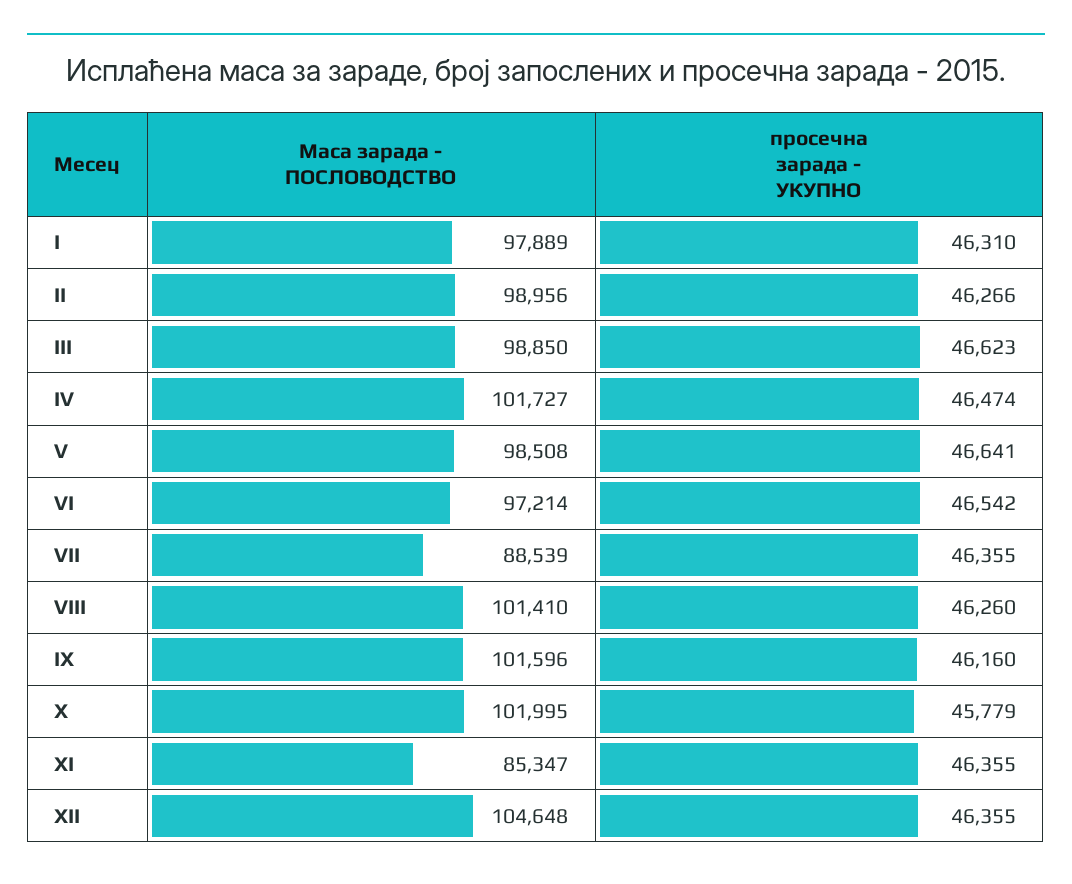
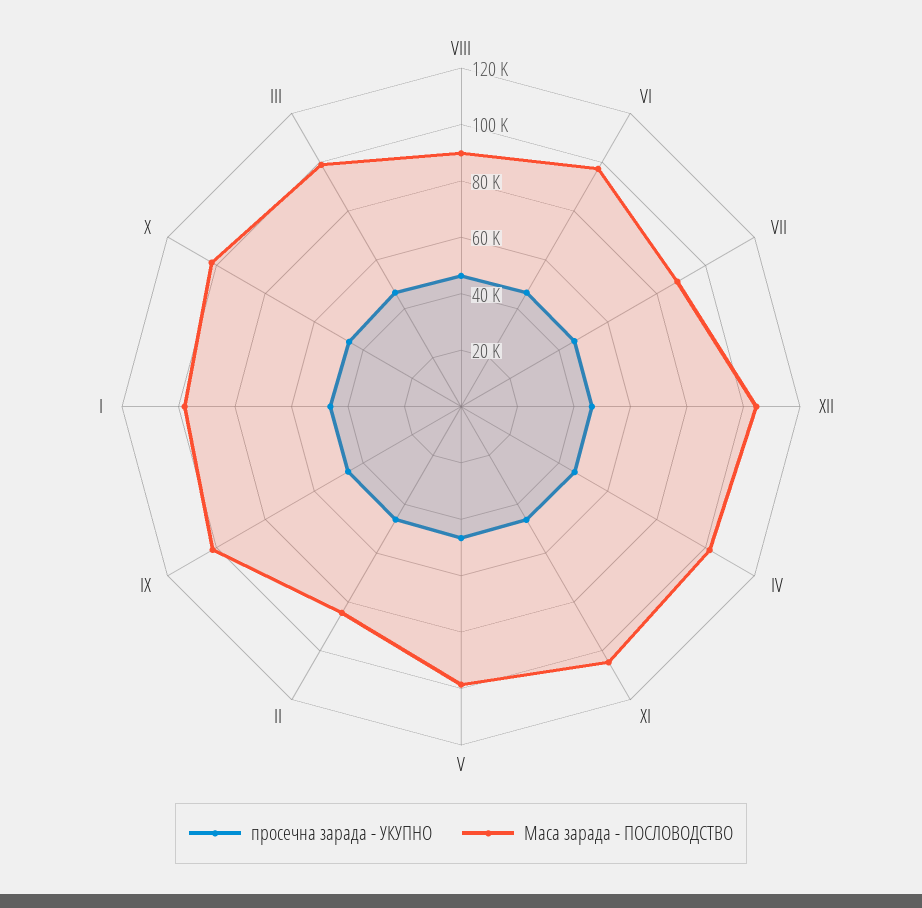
Маса зарада - ПОСЛОВОДСТВО, II: 98956 -> 85000
Маса зарада - ПОСЛОВОДСТВО, VIII: 101410 -> 90000
Маса зарада - ПОСЛОВОДСТВО, XI: 85347 -> 105000

